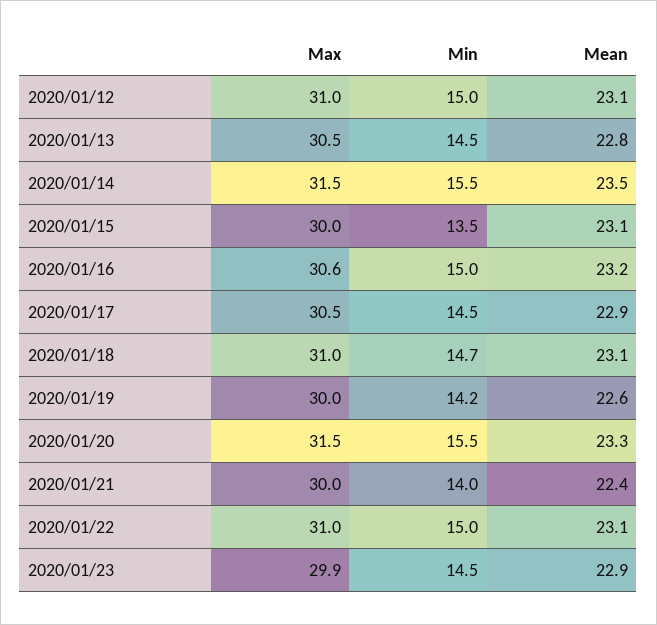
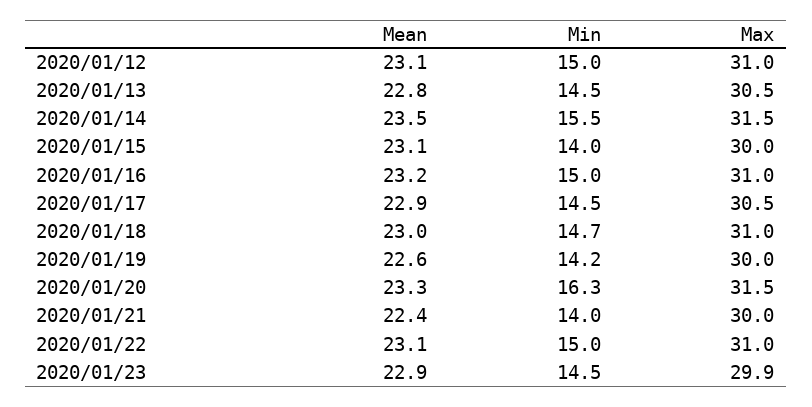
Min, 2020/01/15: 13.5 -> 14
Max, 2020/01/16: 30.6 -> 31
Mean, 2020/01/18: 23.1 -> 23
Min, 2020/01/20: 15.5 -> 16.3

